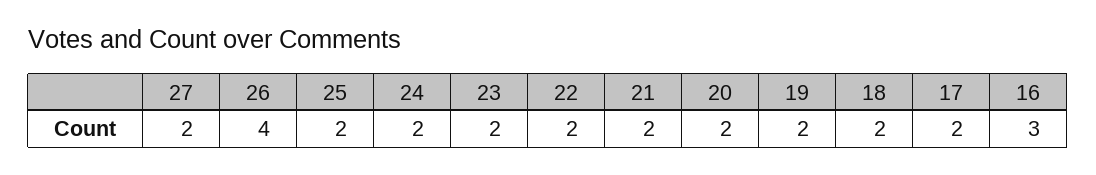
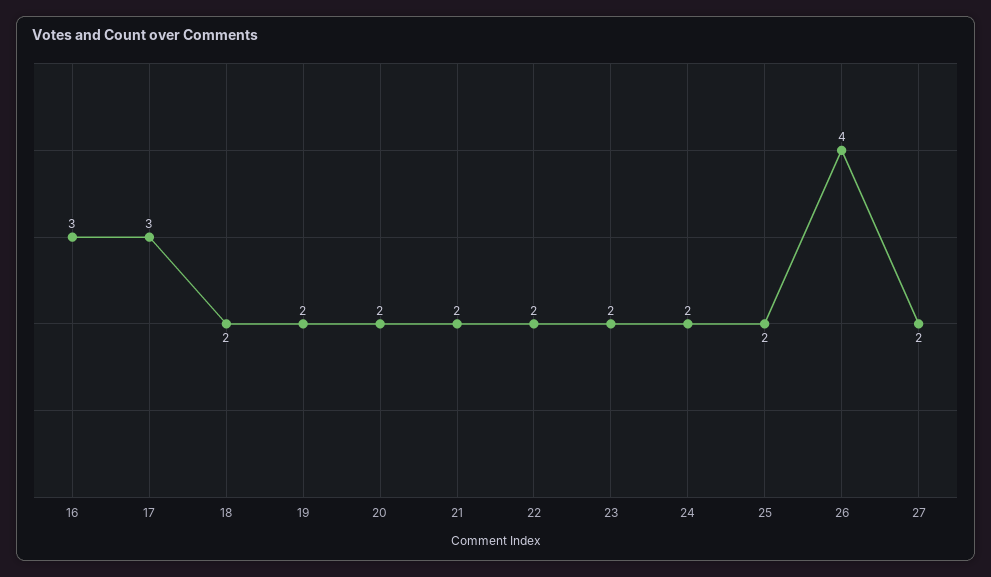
17: 2 -> 3

